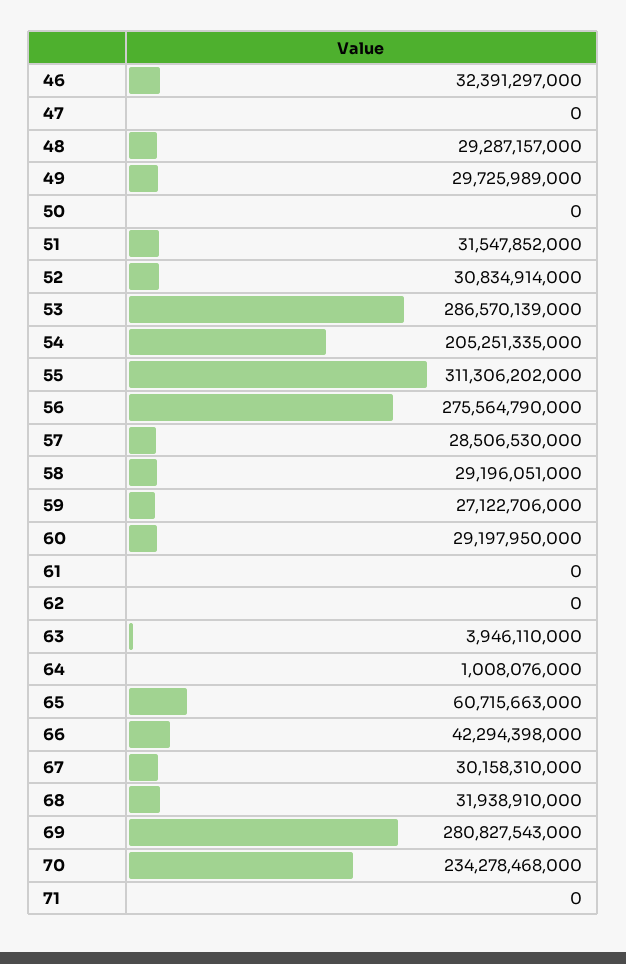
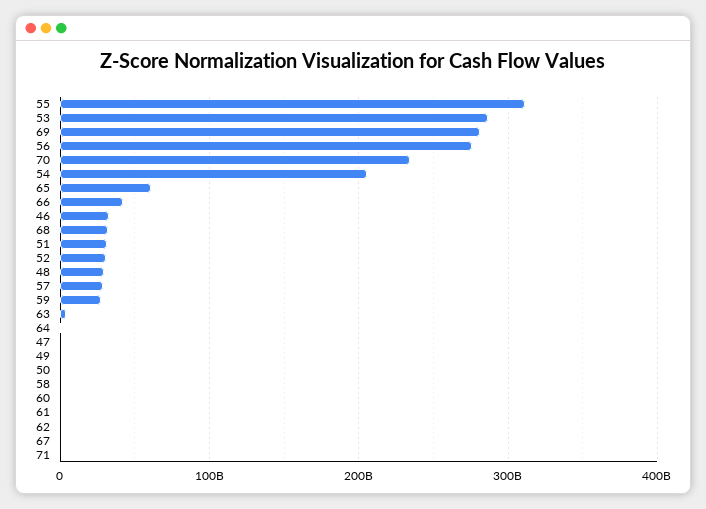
49: 29725989000 -> 0
58: 29196051000 -> 0
60: 29197950000 -> 0
67: 30158310000 -> 0

